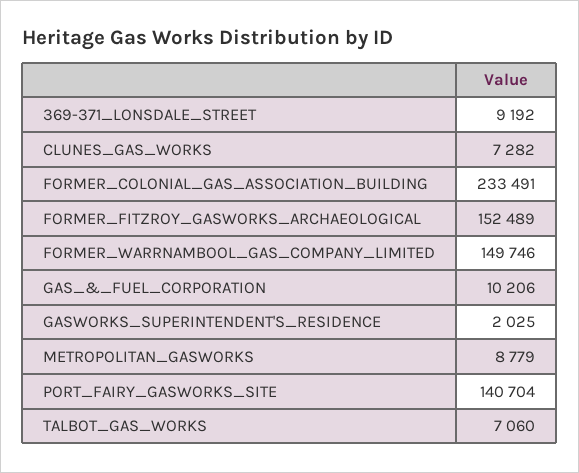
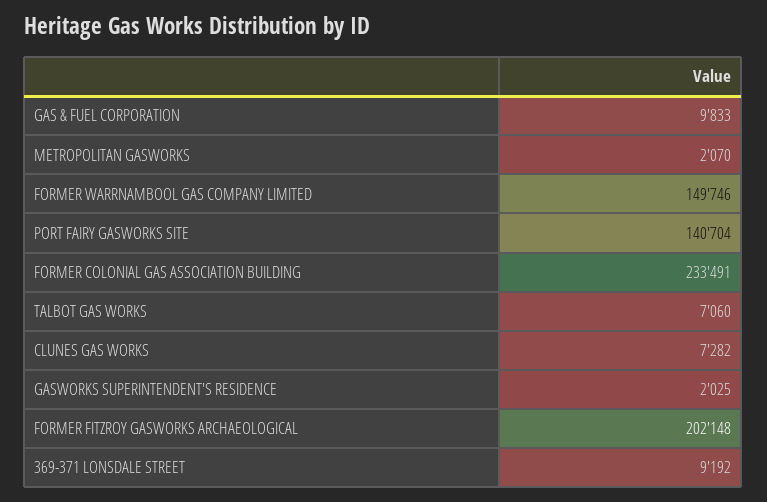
FORMER_FITZROY_GASWORKS_ARCHAEOLOGICAL: 152489 -> 202148
GAS_&_FUEL_CORPORATION: 10206 -> 9833
METROPOLITAN_GASWORKS: 8779 -> 2070

